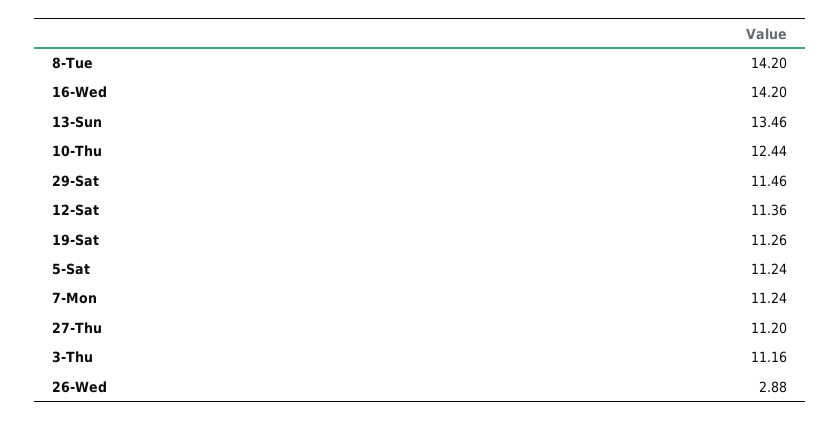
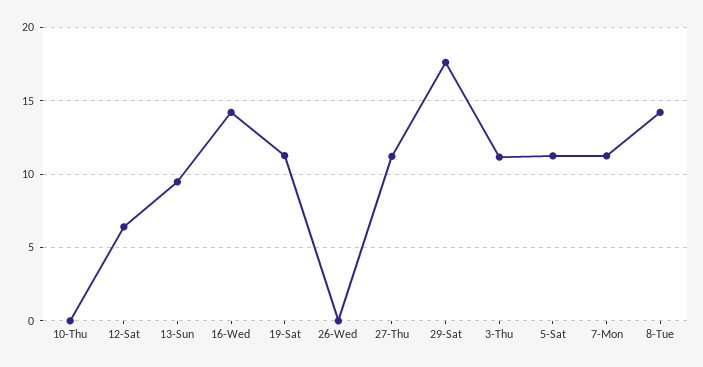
13-Sun: 13.46 -> 9.5
10-Thu: 12.44 -> 0
29-Sat: 11.46 -> 17.5
12-Sat: 11.36 -> 6.5
26-Wed: 2.88 -> 0

